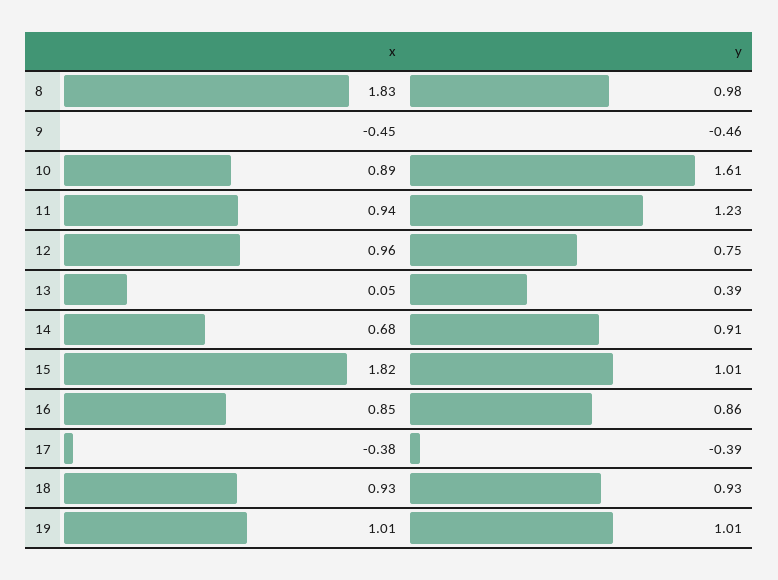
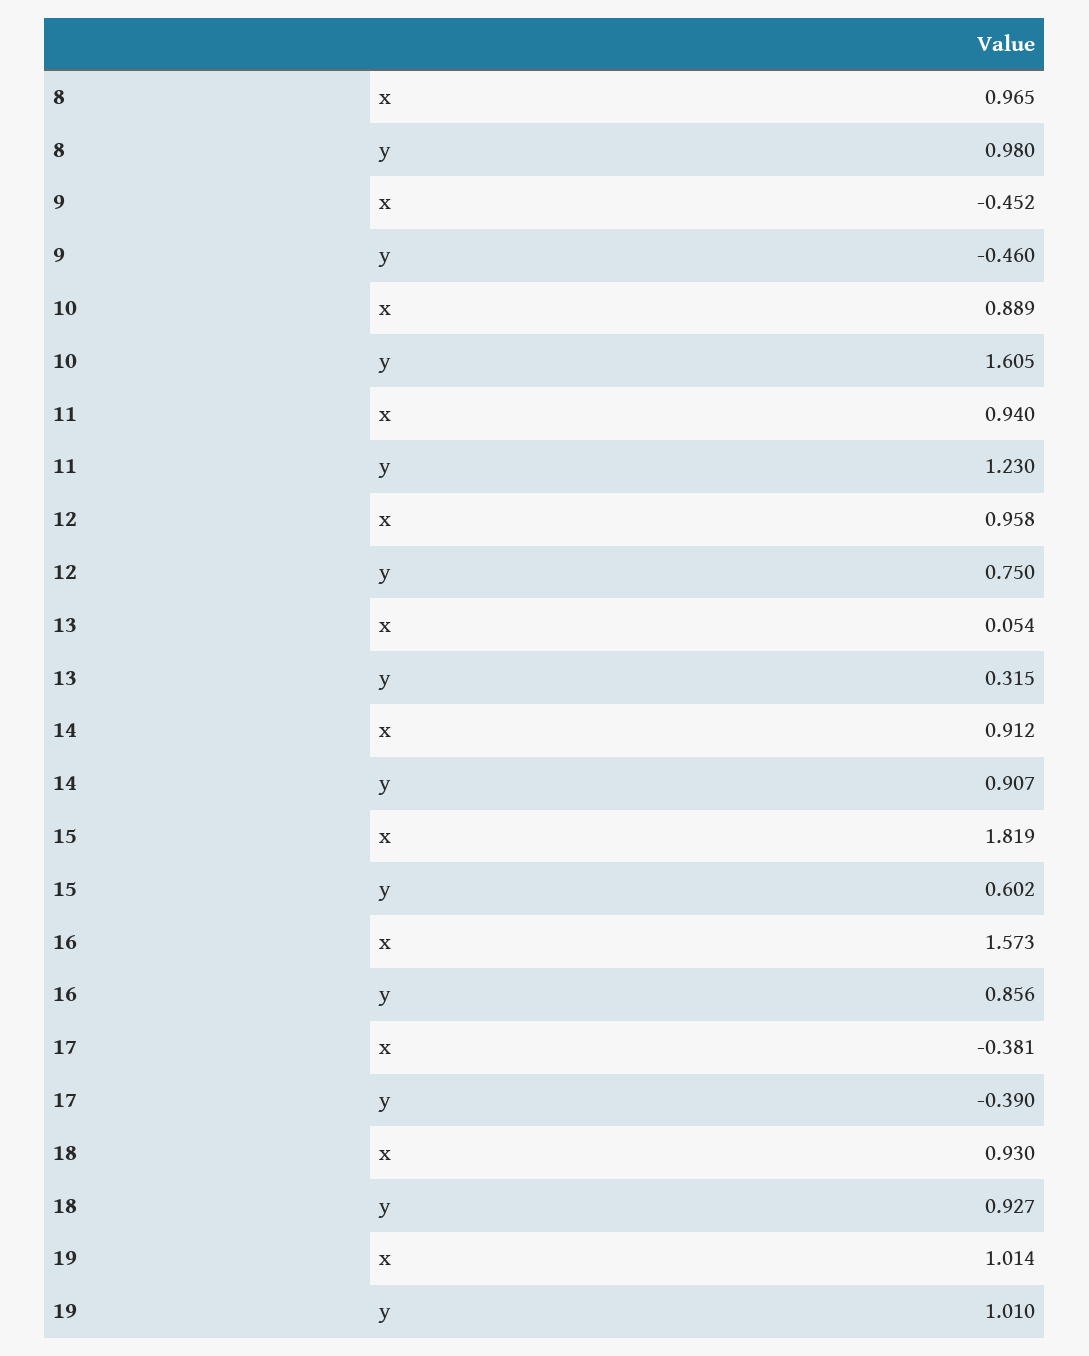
x, 8: 1.83 -> 0.965
y, 13: 0.39 -> 0.315
x, 14: 0.68 -> 0.912
y, 15: 1.01 -> 0.602
x, 16: 0.85 -> 1.573

